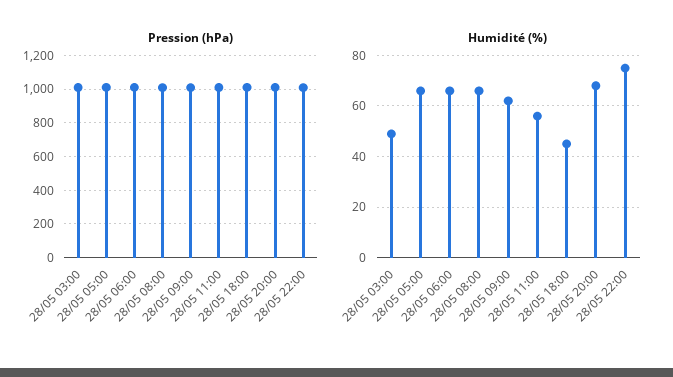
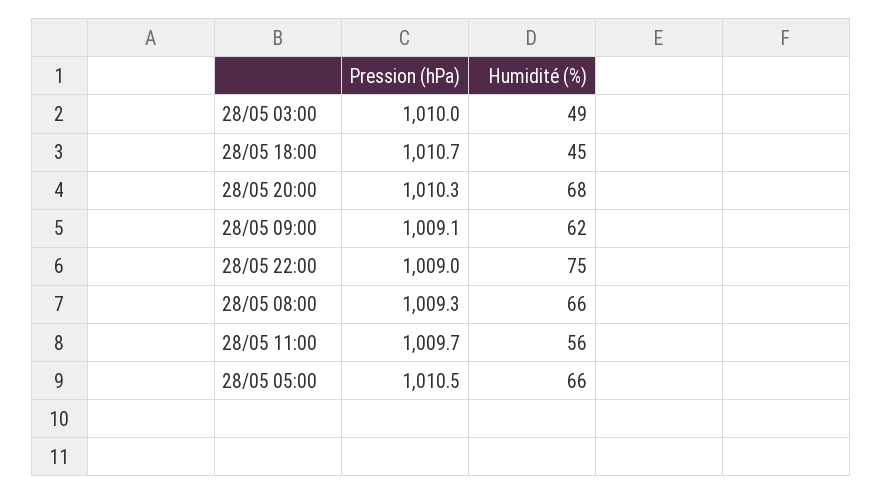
Pression (hPa), 28/05 06:00: 1000 -> none
Humidité (%), 28/05 06:00: 65 -> none

